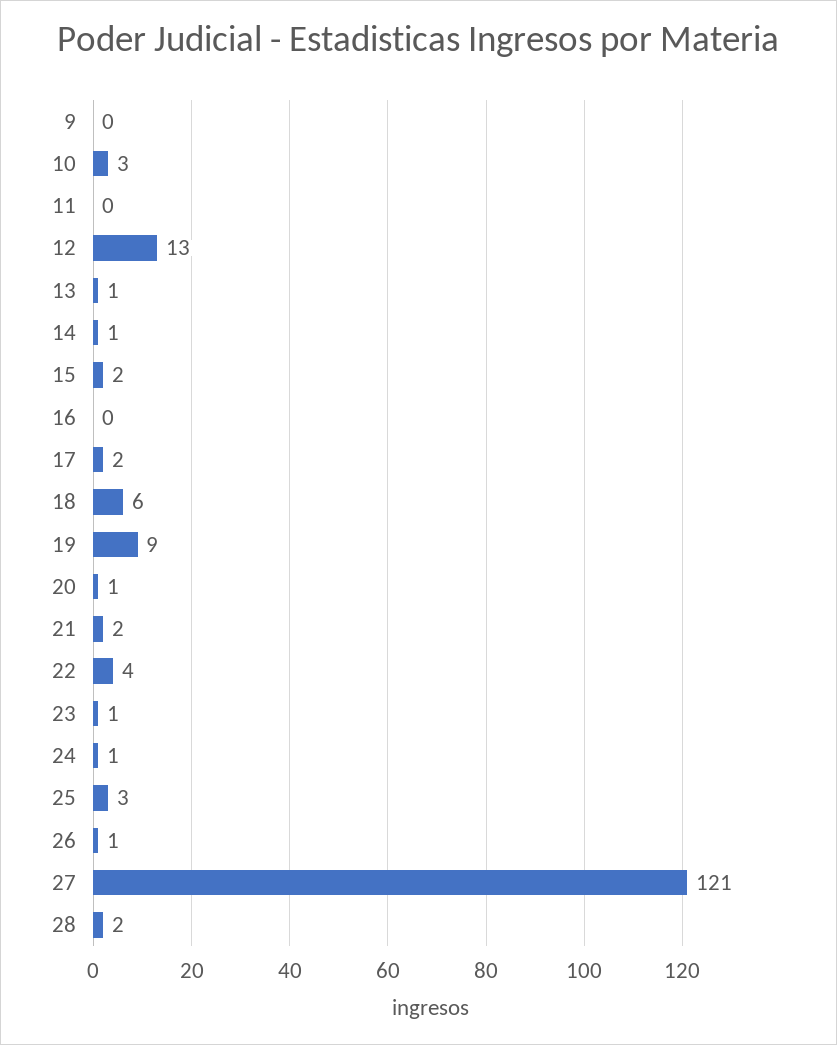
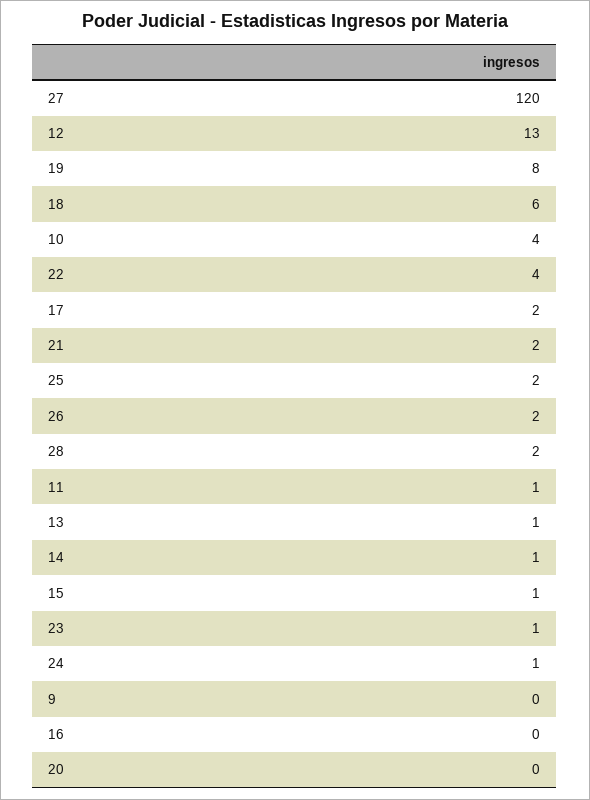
10: 3 -> 4
11: 0 -> 1
15: 2 -> 1
19: 9 -> 8
20: 1 -> 0
25: 3 -> 2
26: 1 -> 2
27: 121 -> 120

